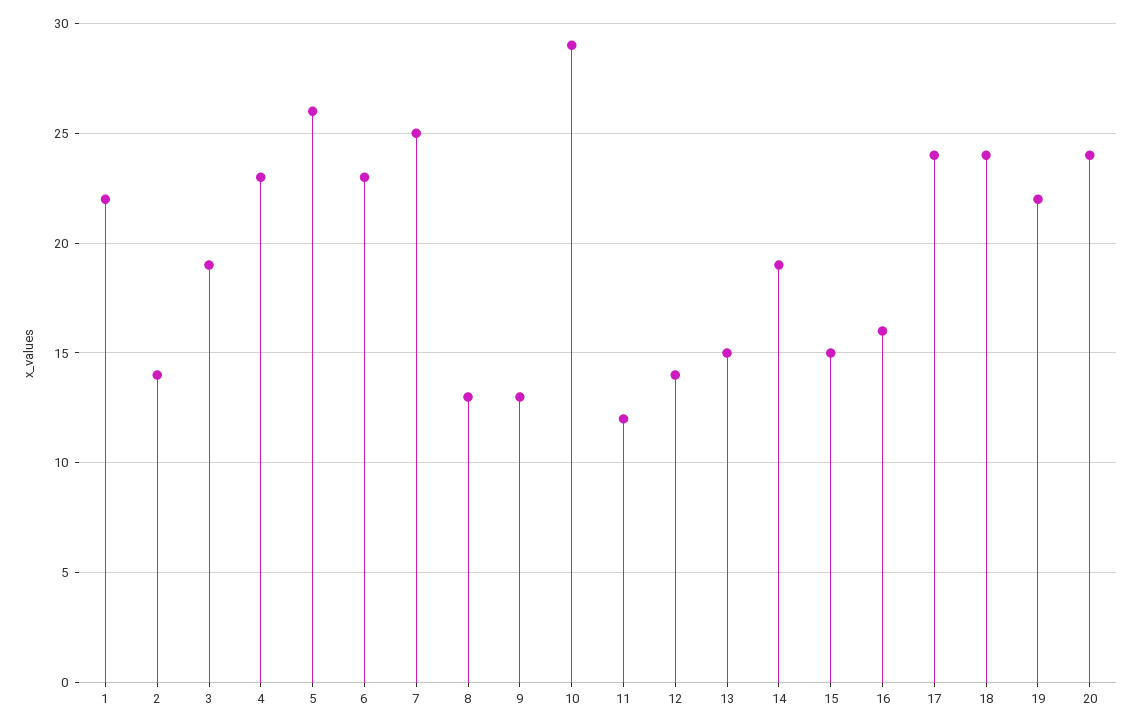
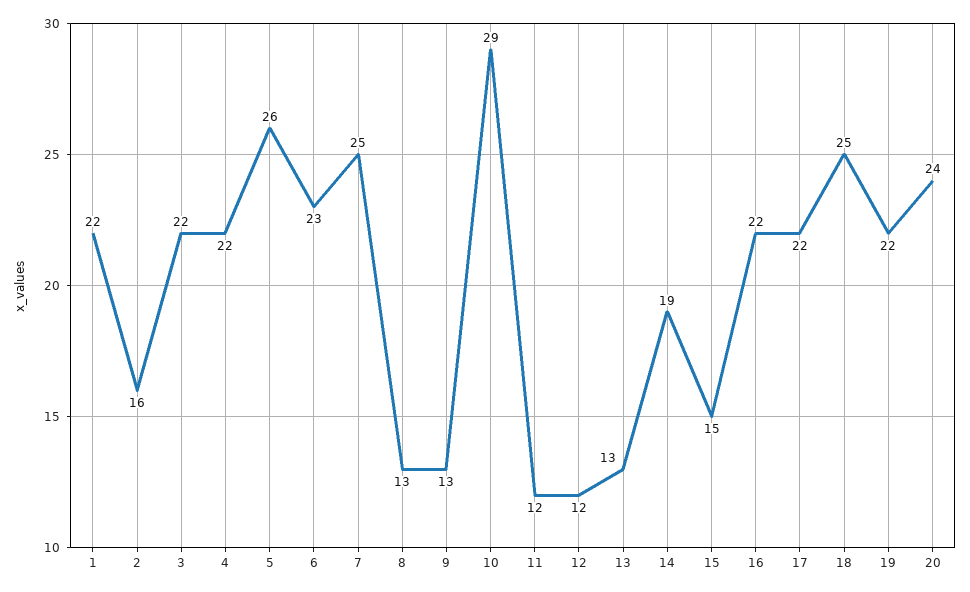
2: 14 -> 16
3: 19 -> 22
4: 23 -> 22
12: 14 -> 12
13: 15 -> 13
16: 16 -> 22
17: 24 -> 22
18: 24 -> 25

